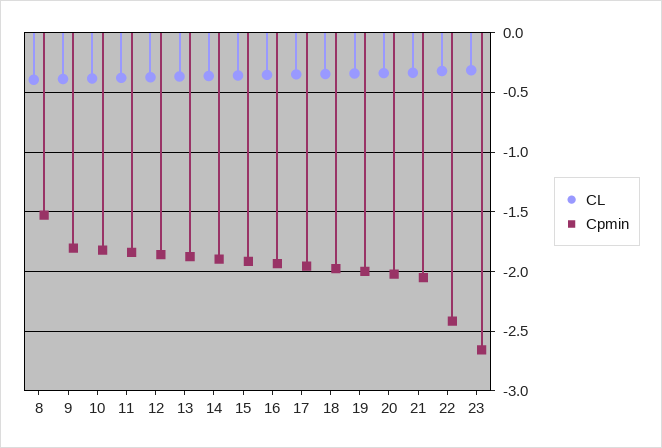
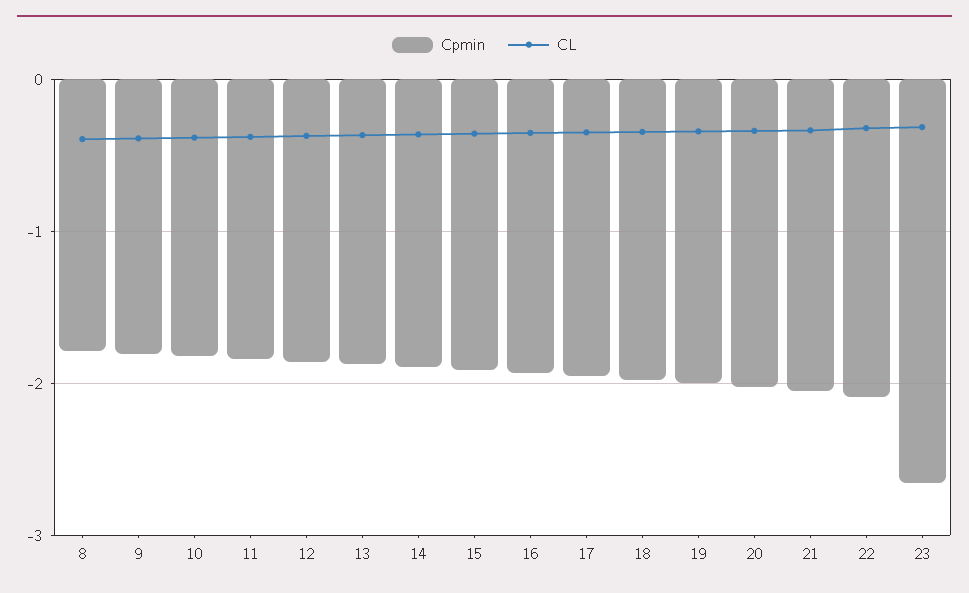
Cpmin, 8: -1.5 -> -1.8
Cpmin, 22: -2.4 -> -2.1

